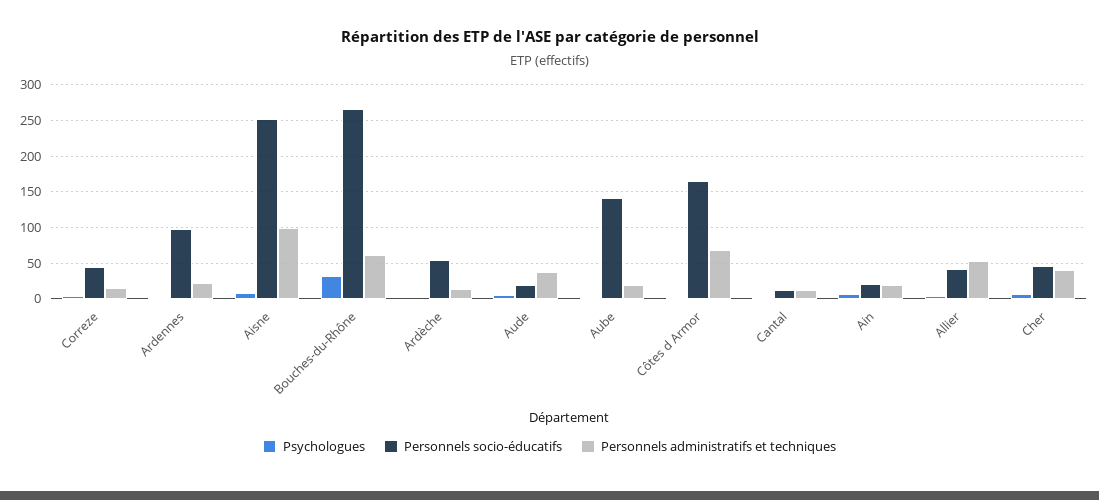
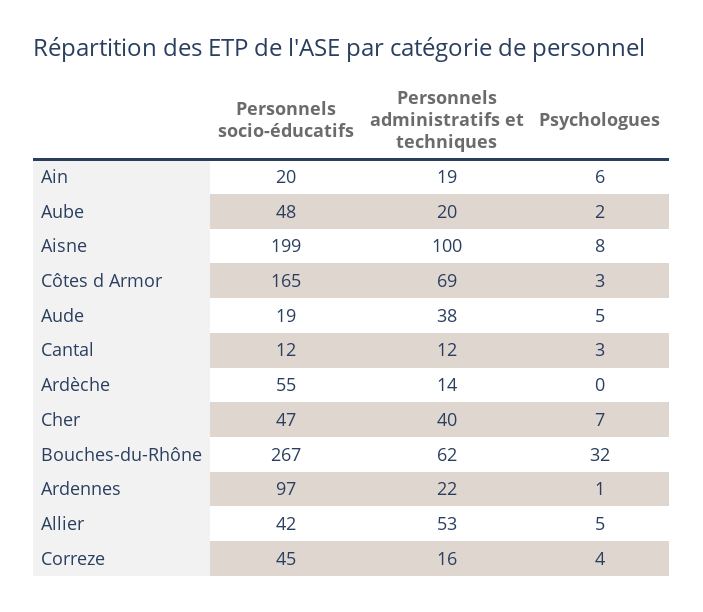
Personnels socio-éducatifs, Aisne: 250 -> 199
Personnels socio-éducatifs, Aube: 140 -> 48

